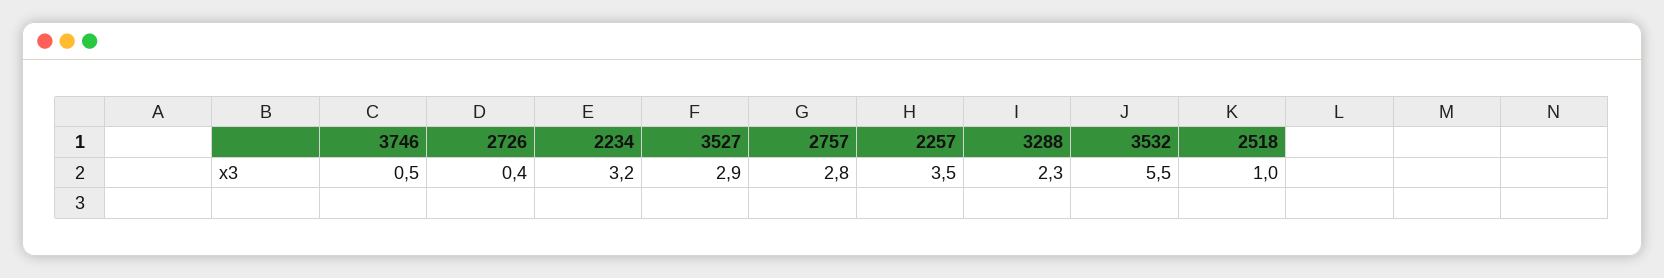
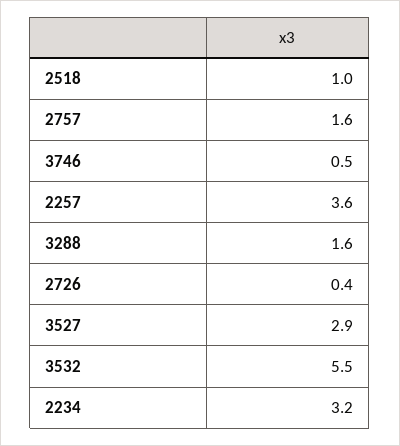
2757: 2.8 -> 1.6
2257: 3.5 -> 3.6
3288: 2.3 -> 1.6

